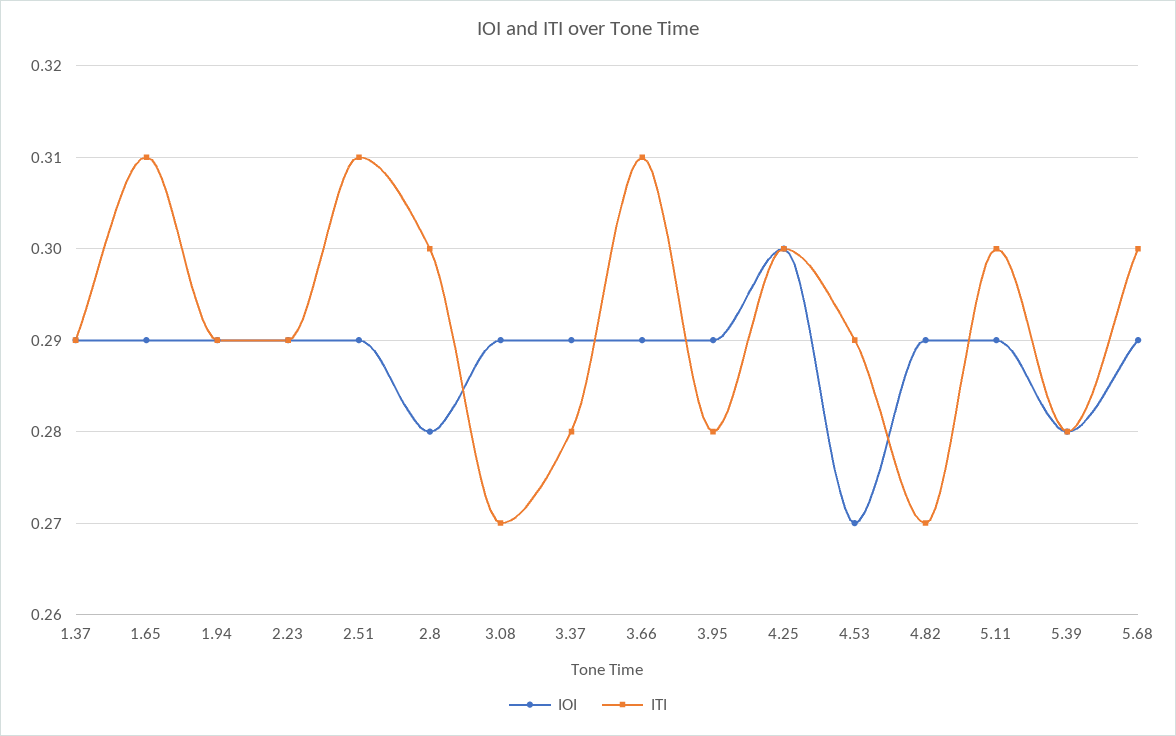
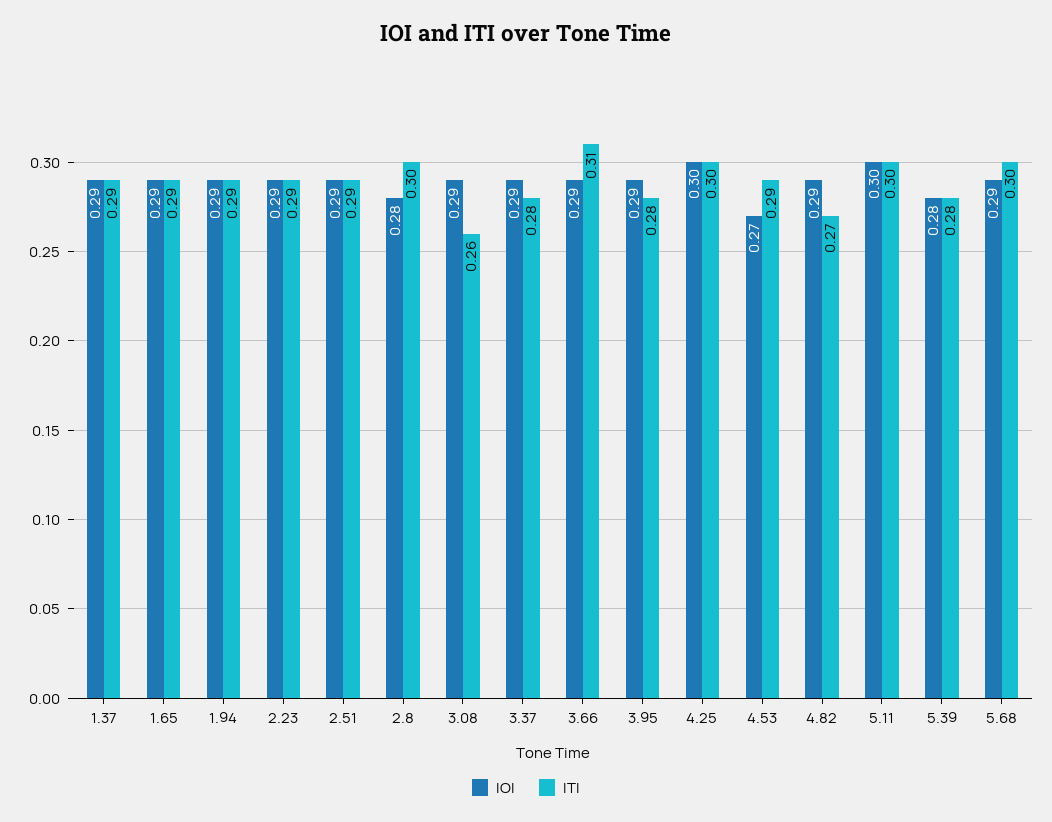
ITI, 1.65: 0.31 -> 0.29
ITI, 2.51: 0.31 -> 0.29
ITI, 3.08: 0.27 -> 0.26
IOI, 5.11: 0.29 -> 0.3

